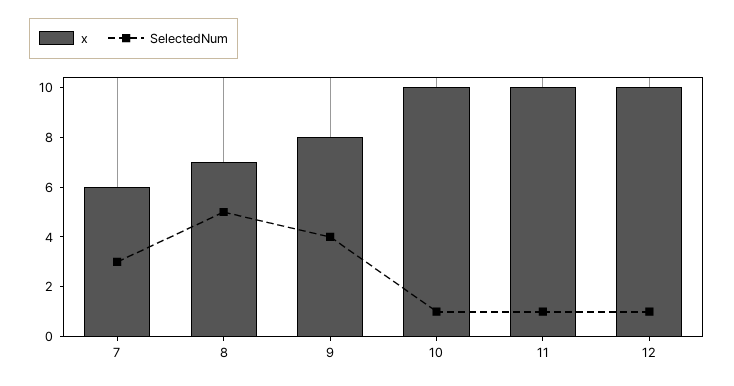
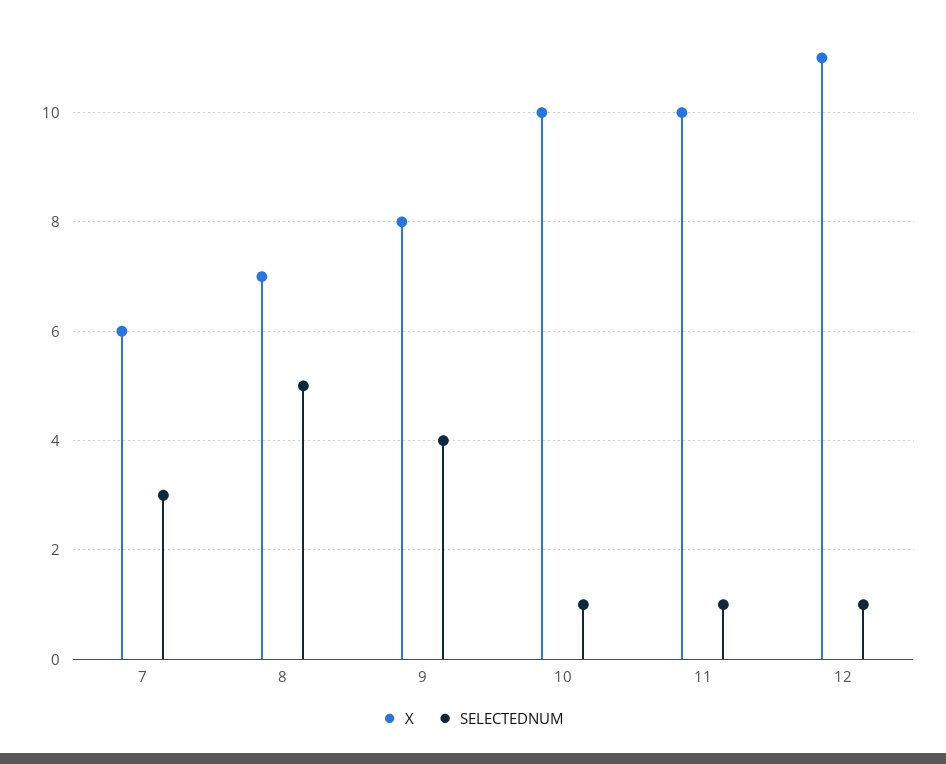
x, 12: 10 -> 11

